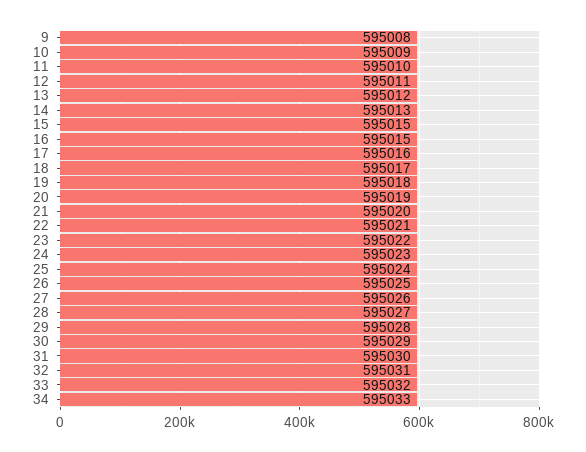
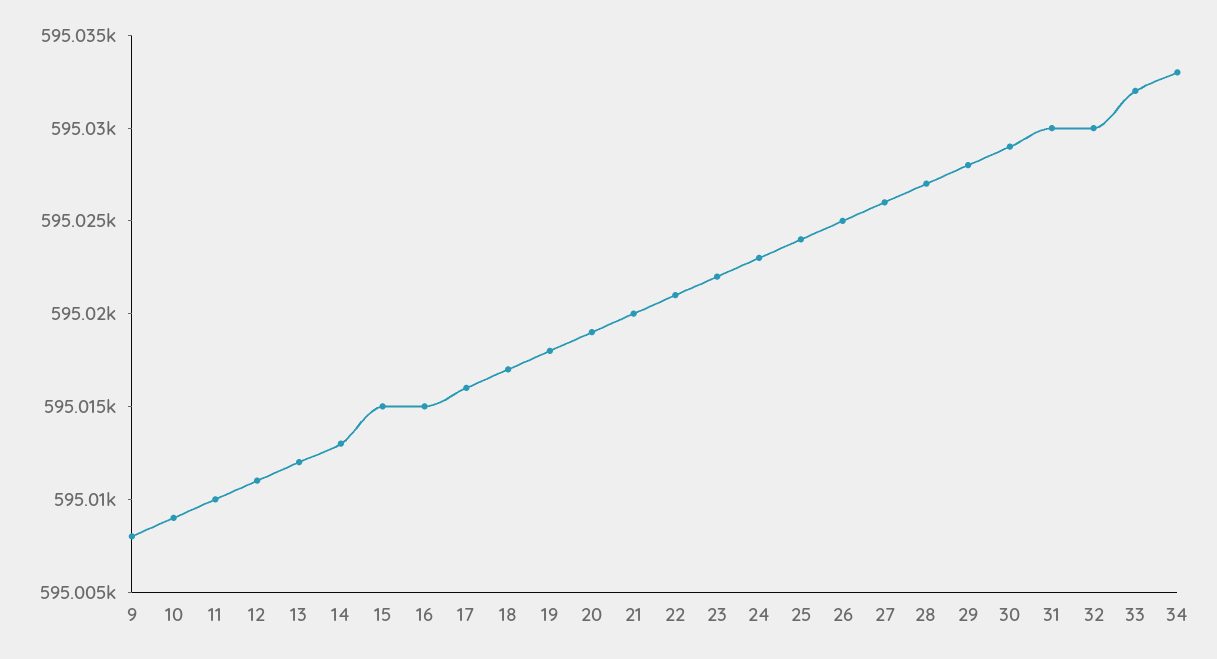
32: 595031 -> 595030

